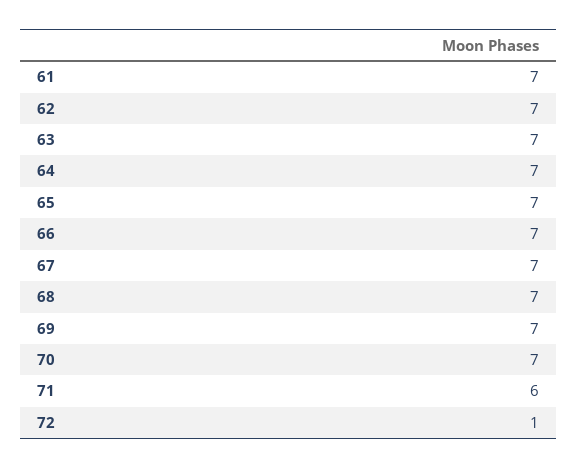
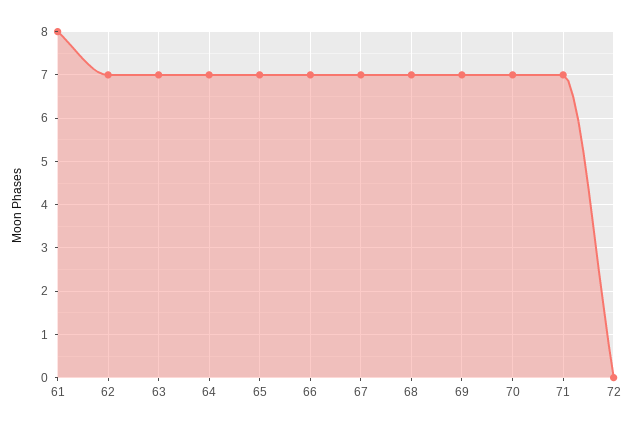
61: 7 -> 8
71: 6 -> 7
72: 1 -> 0

